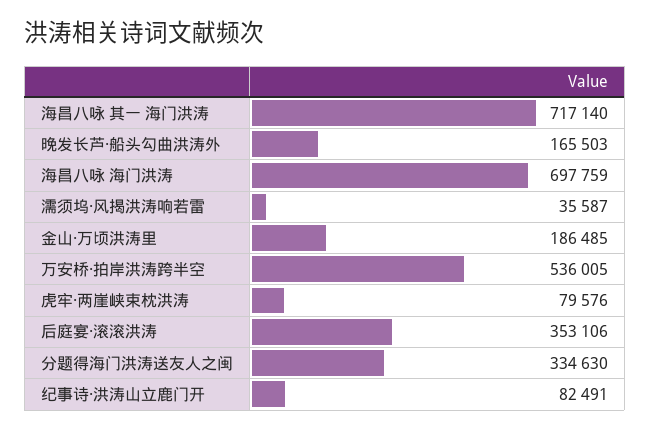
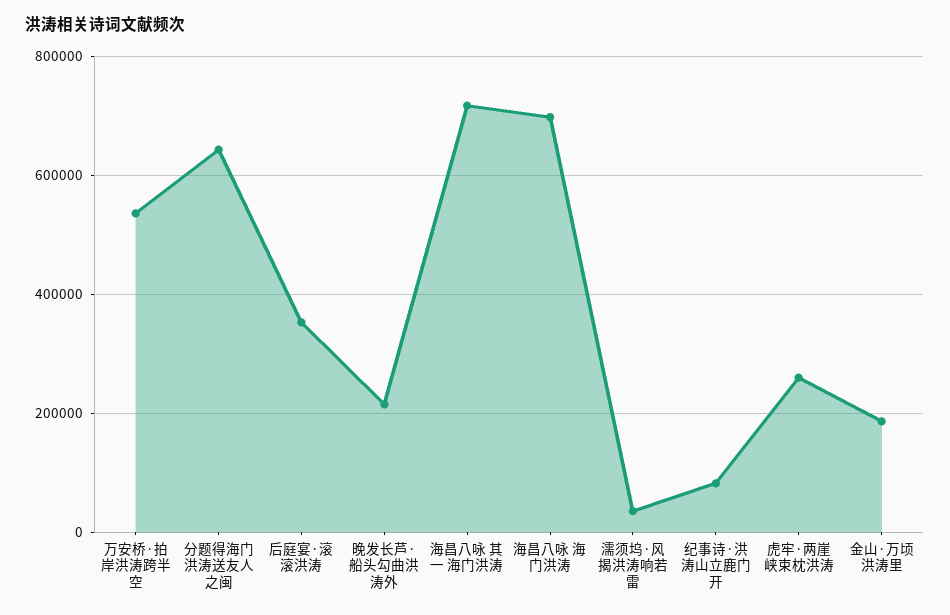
晚发长芦·船头勾曲洪涛外: 165503 -> 220000
虎牢·两崖峡束枕洪涛: 79576 -> 260000
分题得海门洪涛送友人之闽: 334630 -> 640000

